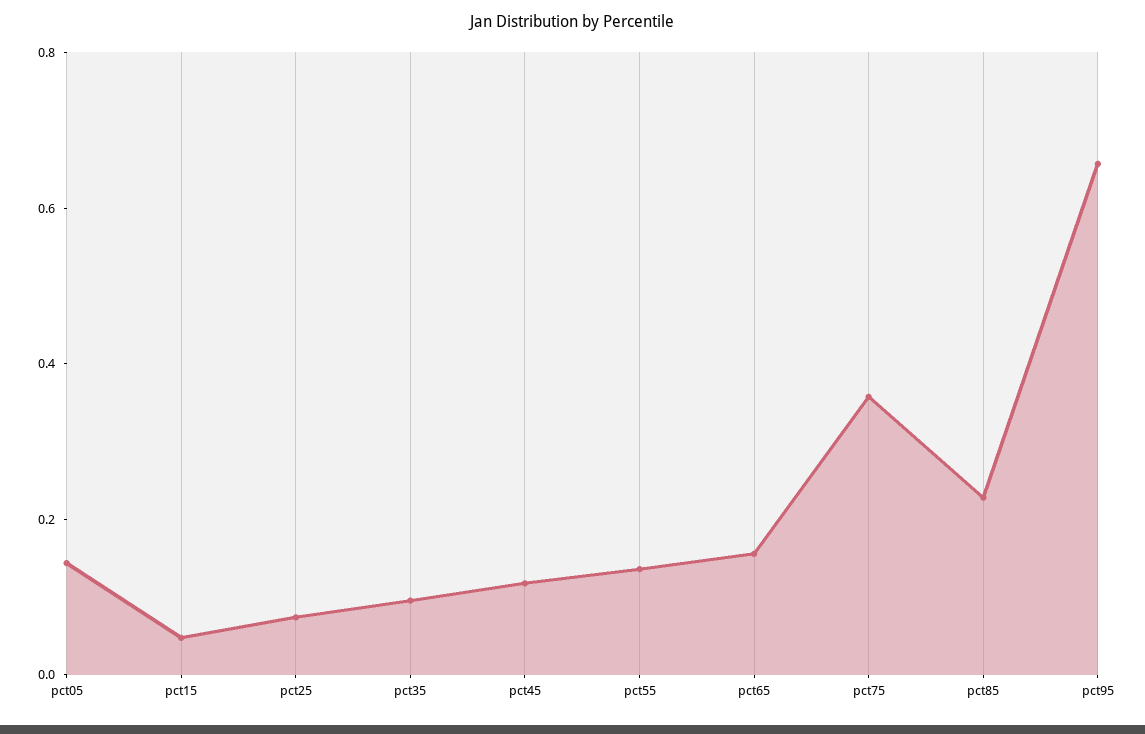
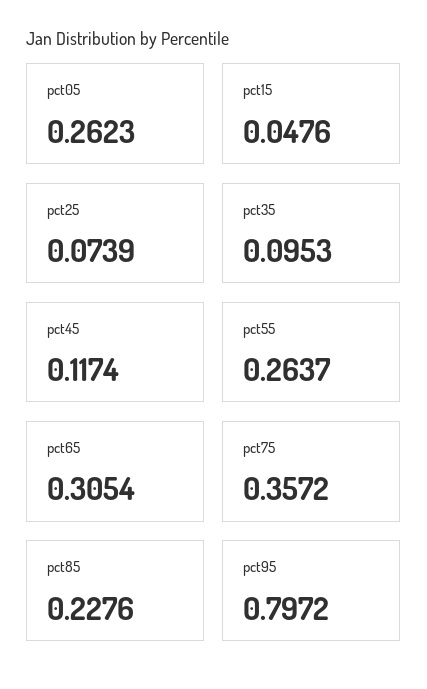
pct05: 0.15 -> 0.2623
pct55: 0.15 -> 0.2637
pct65: 0.15 -> 0.3054
pct95: 0.65 -> 0.7972

